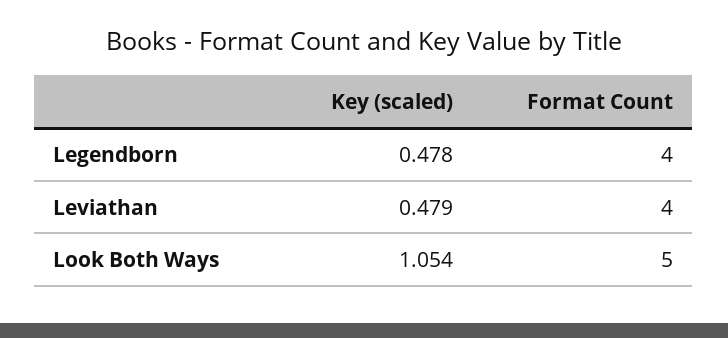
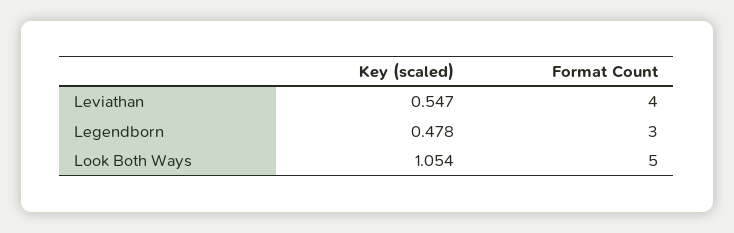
Format Count, Legendborn: 4 -> 3
Key (scaled), Leviathan: 0.479 -> 0.547

